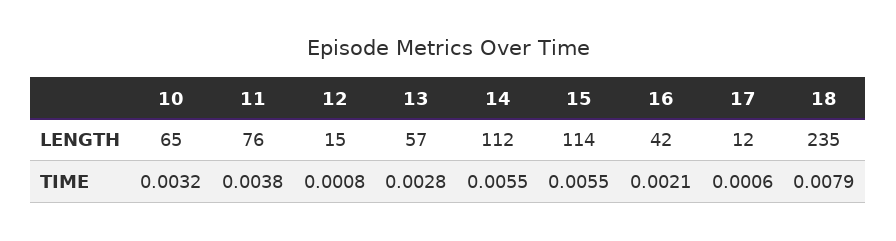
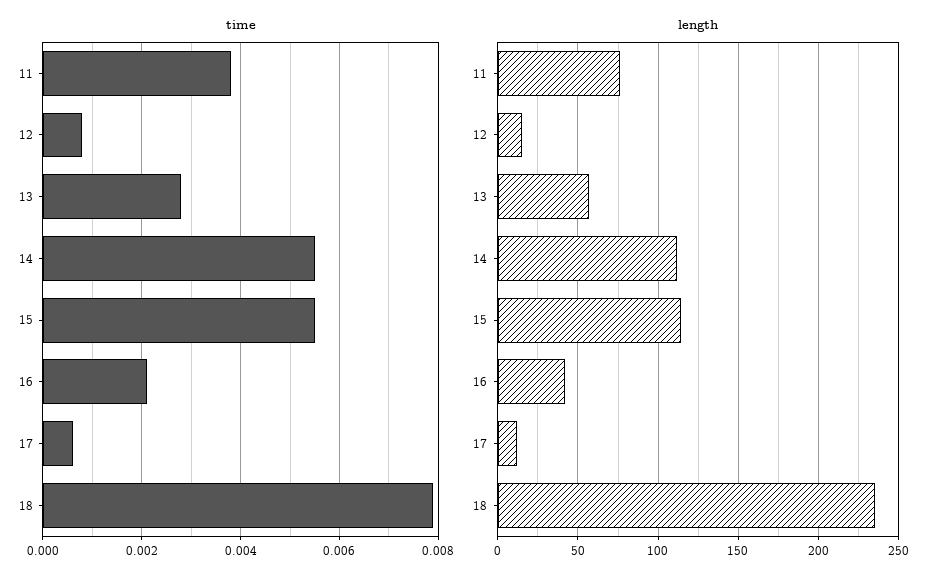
LENGTH, 10: 65 -> none
TIME, 10: 0.0032 -> none

